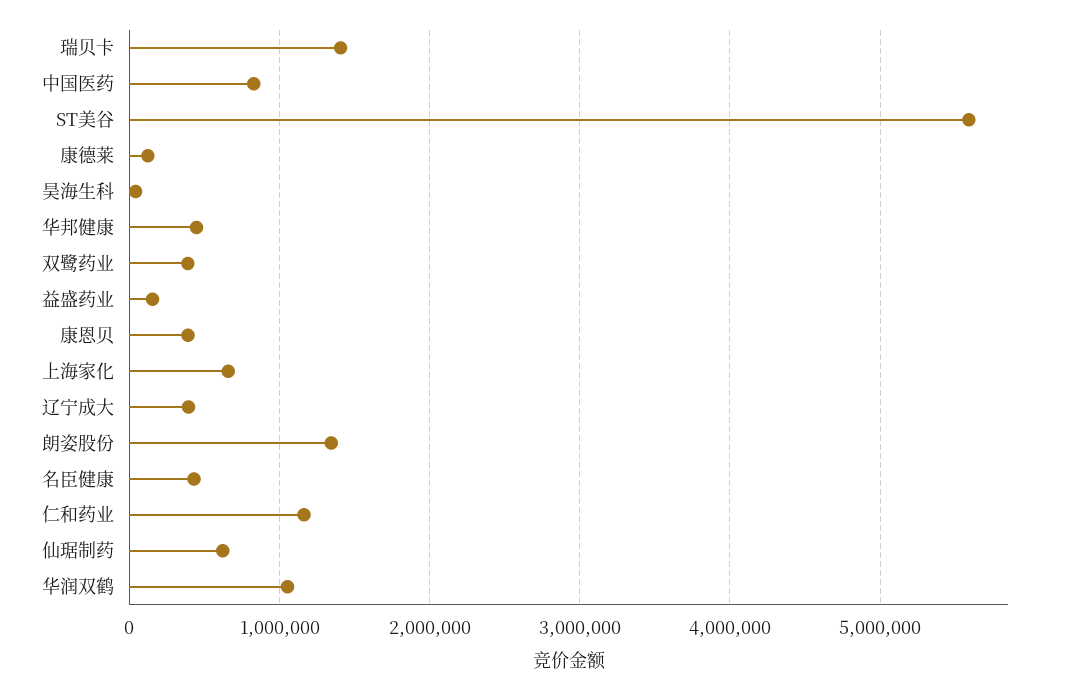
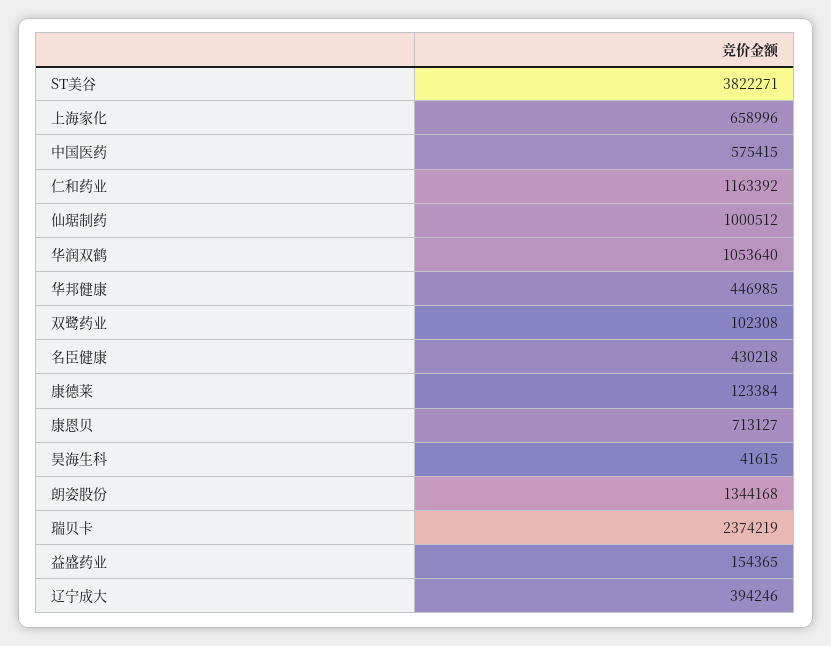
瑞贝卡: 1400000 -> 2374219
中国医药: 800000 -> 575415
ST美谷: 5600000 -> 3822271
双鹭药业: 400000 -> 102308
康恩贝: 400000 -> 713127
仙琚制药: 600000 -> 1000512

